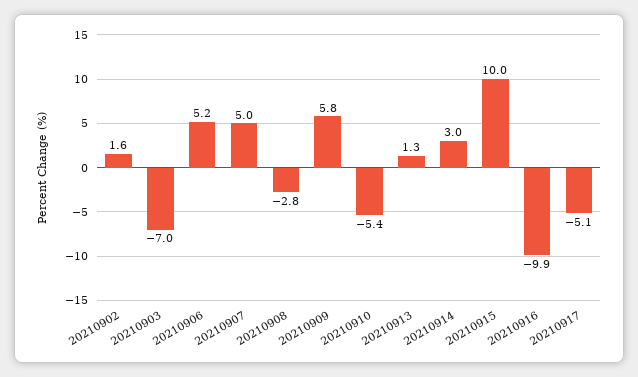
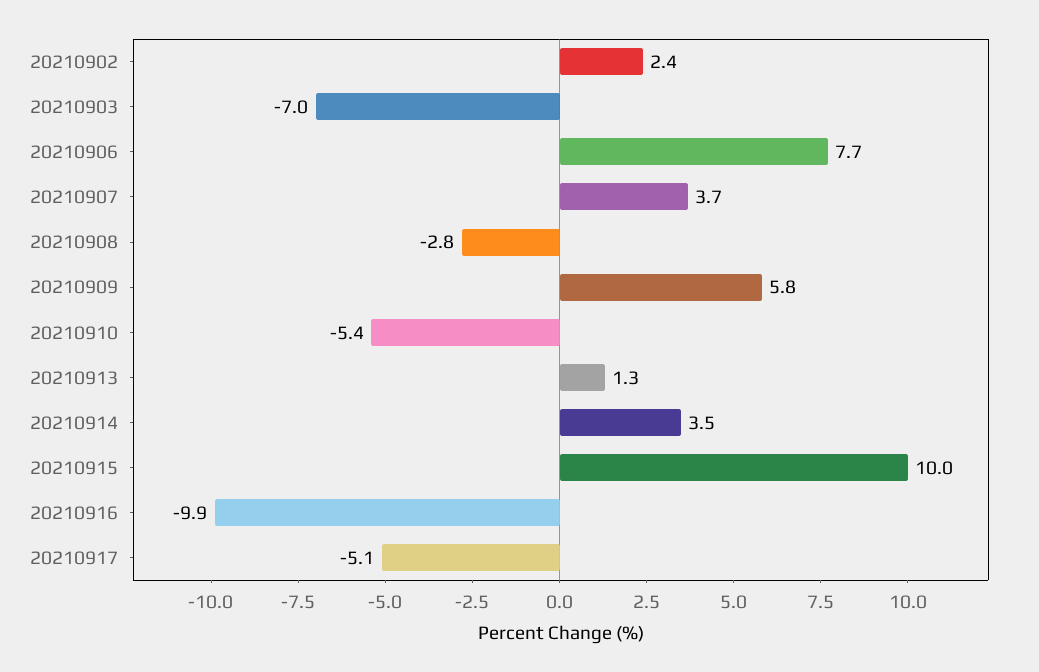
20210902: 1.6 -> 2.4
20210906: 5.2 -> 7.7
20210907: 5 -> 3.7
20210914: 3 -> 3.5

